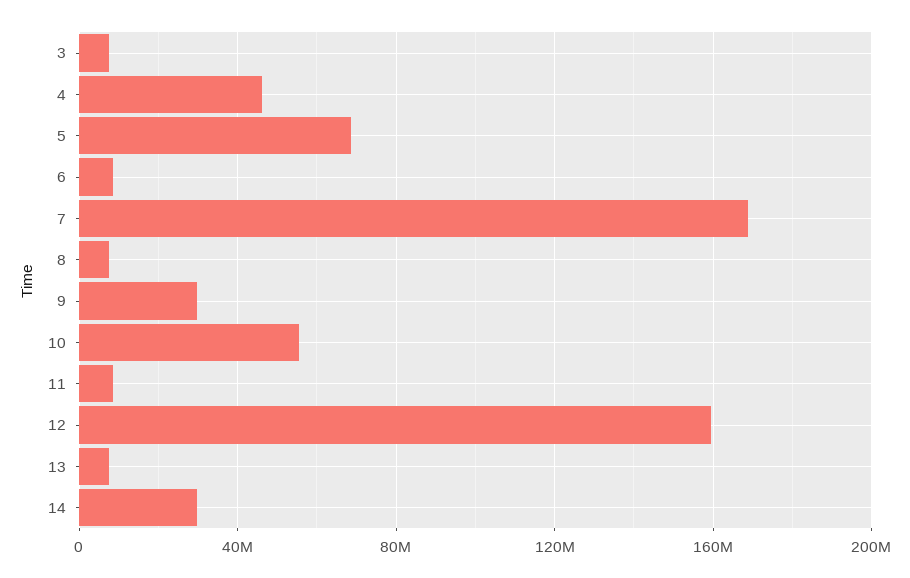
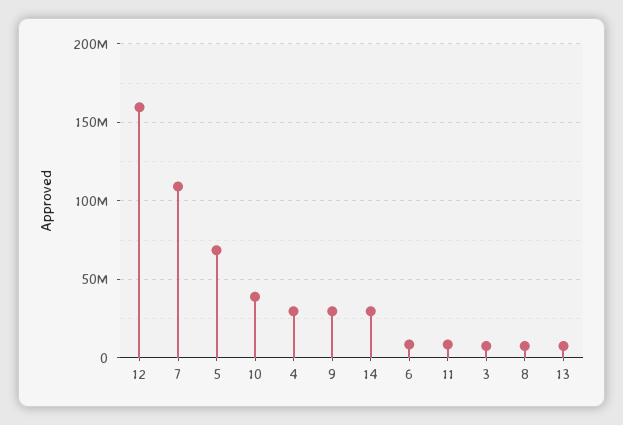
4: 45000000 -> 30000000
7: 170000000 -> 110000000
10: 55000000 -> 40000000

